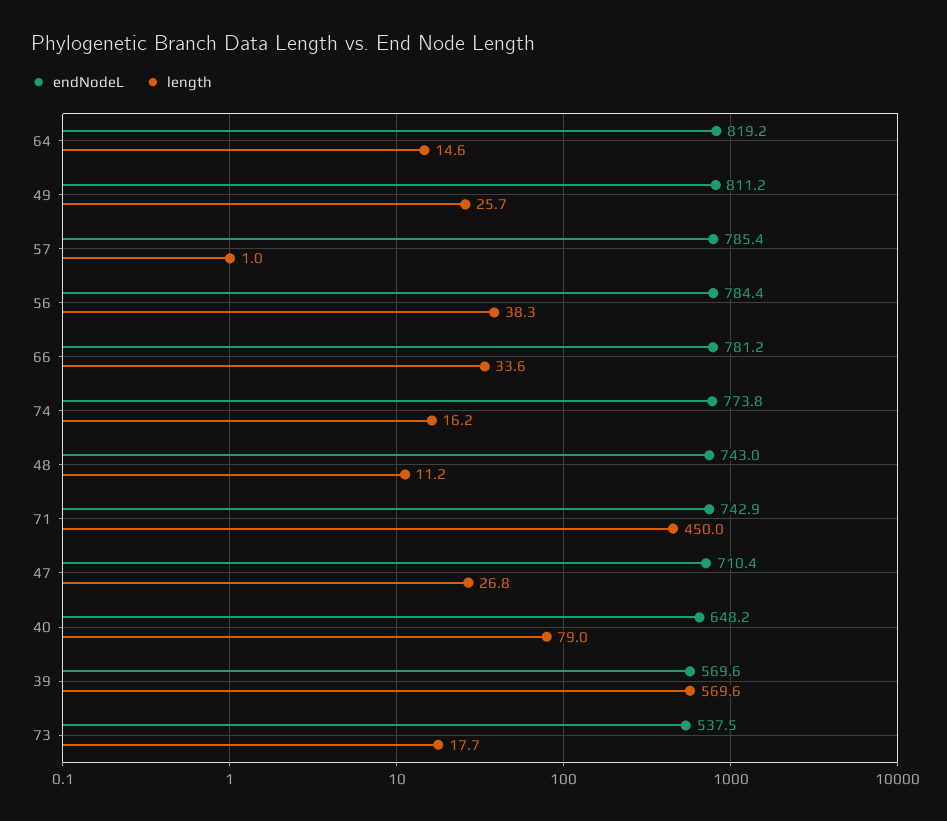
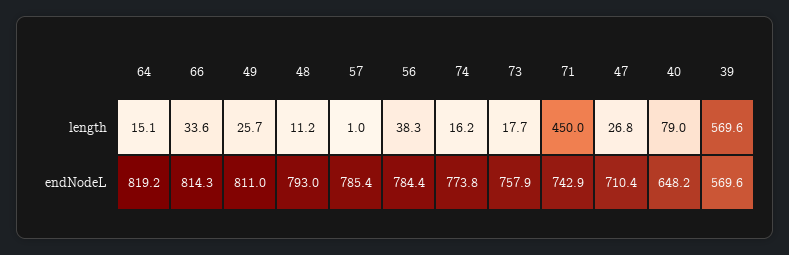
length, 64: 14.6 -> 15.1
endNodeL, 49: 811.2 -> 811
endNodeL, 66: 781.2 -> 814.3
endNodeL, 48: 743 -> 793
endNodeL, 73: 537.5 -> 757.9

